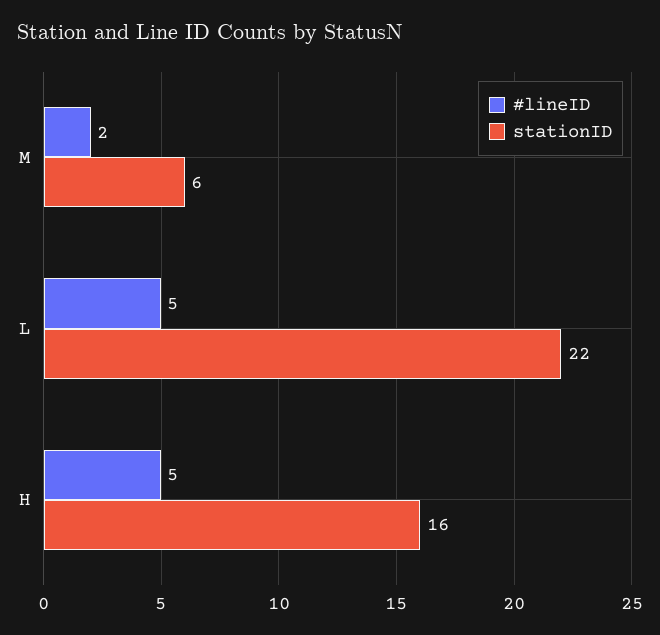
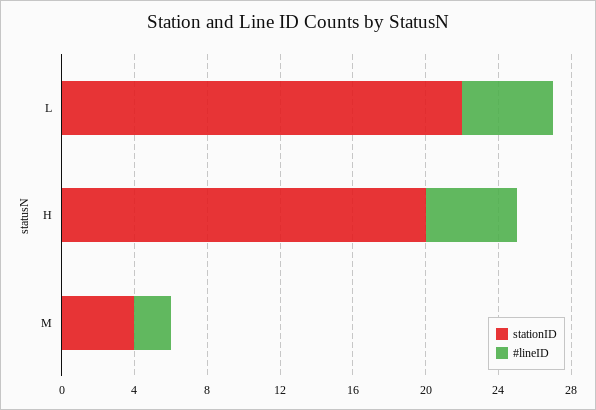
stationID, M: 6 -> 4
stationID, H: 16 -> 20

